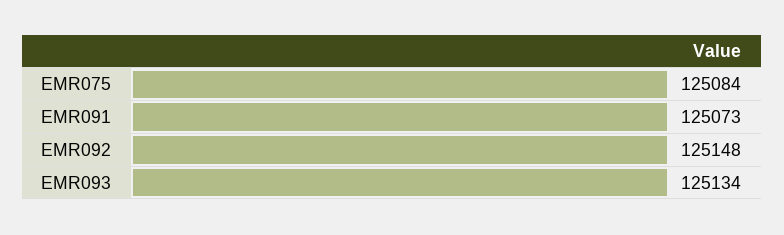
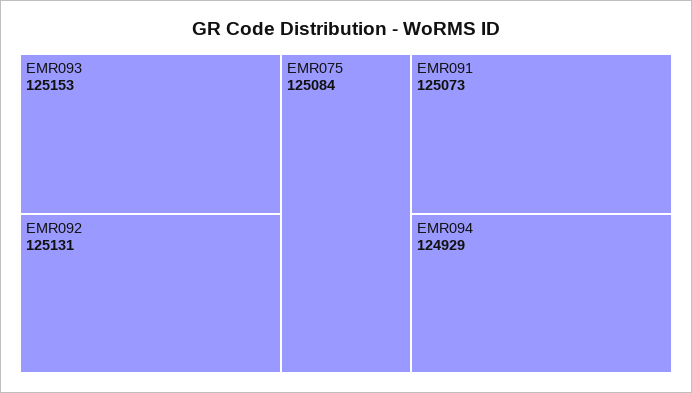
EMR092: 125148 -> 125131
EMR093: 125134 -> 125153
EMR094: none -> 124929

